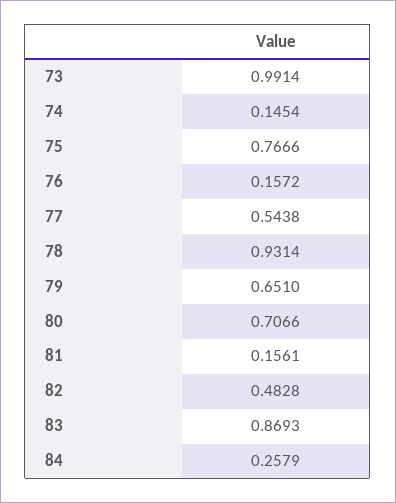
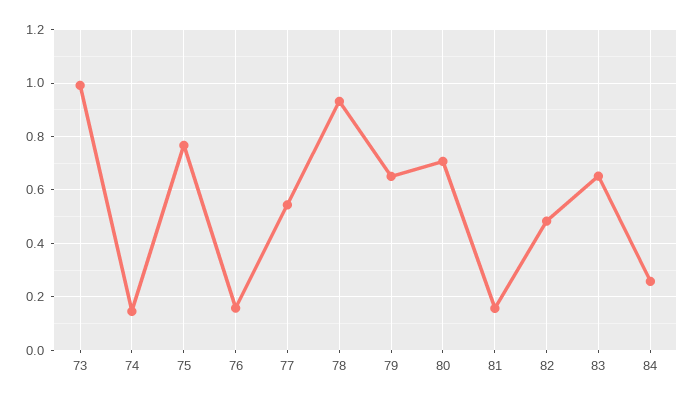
83: 0.8693 -> 0.65

